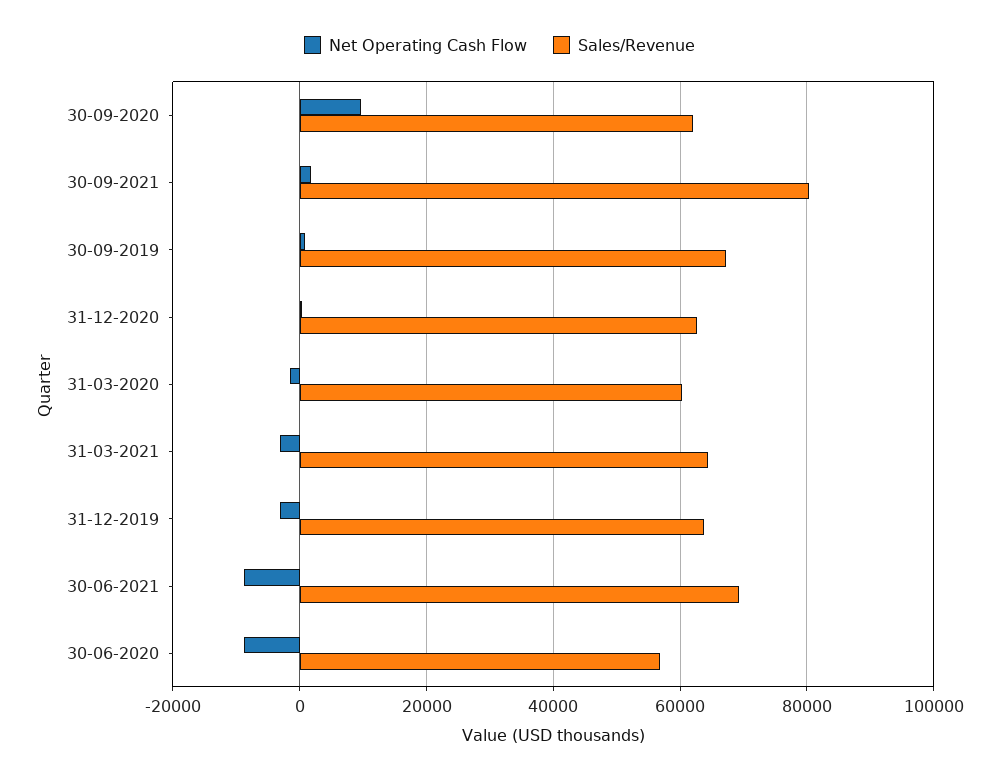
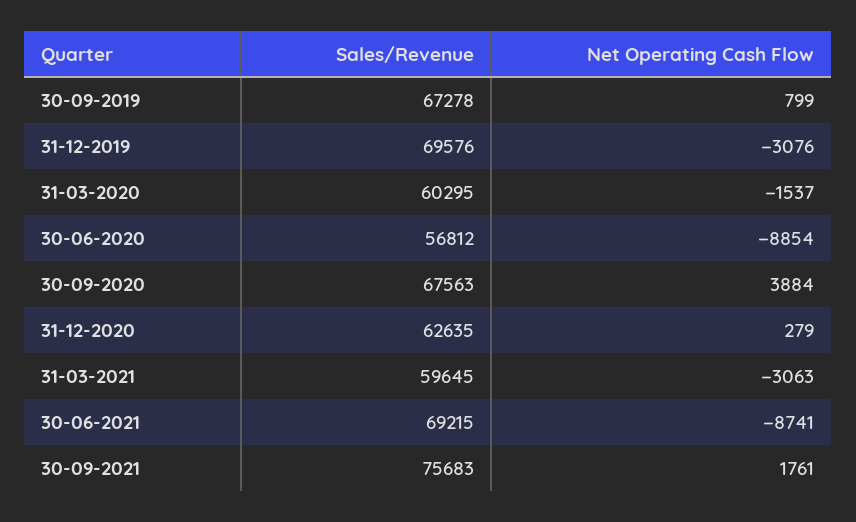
Net Operating Cash Flow, 30-09-2020: 10000 -> 3884
Sales/Revenue, 30-09-2020: 62000 -> 67563
Sales/Revenue, 30-09-2021: 80000 -> 75683
Sales/Revenue, 31-03-2021: 64000 -> 59645
Sales/Revenue, 31-12-2019: 64000 -> 69576

